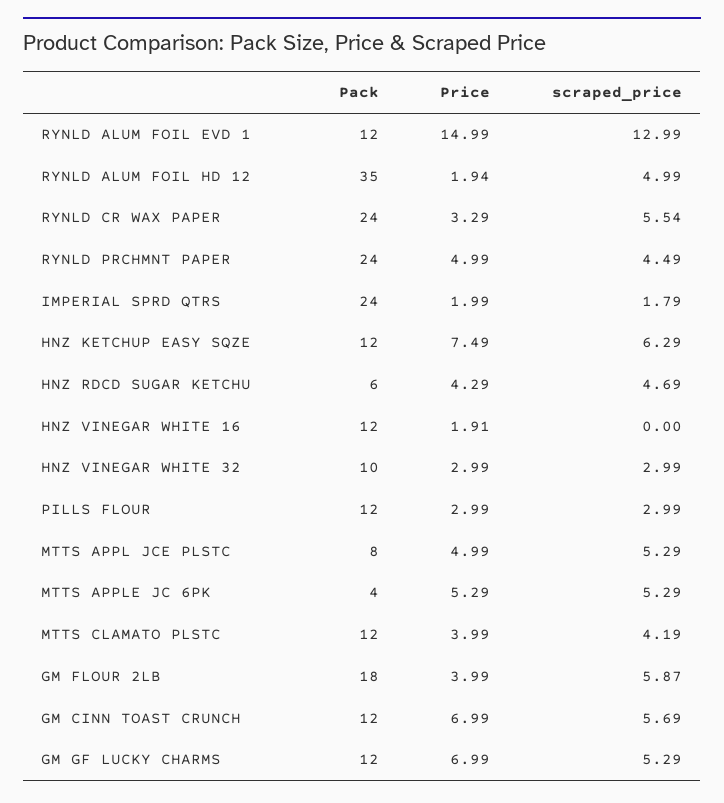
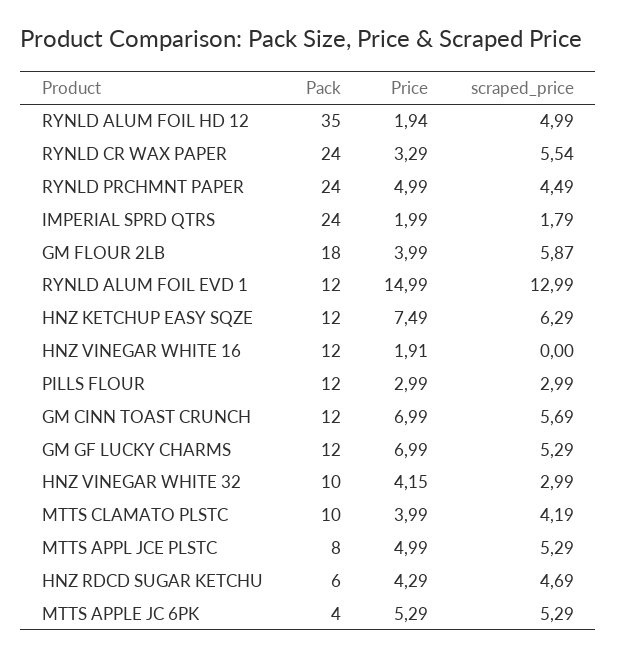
Price, HNZ VINEGAR WHITE 32: 2.99 -> 4.15
Pack, MTTS CLAMATO PLSTC: 12 -> 10

